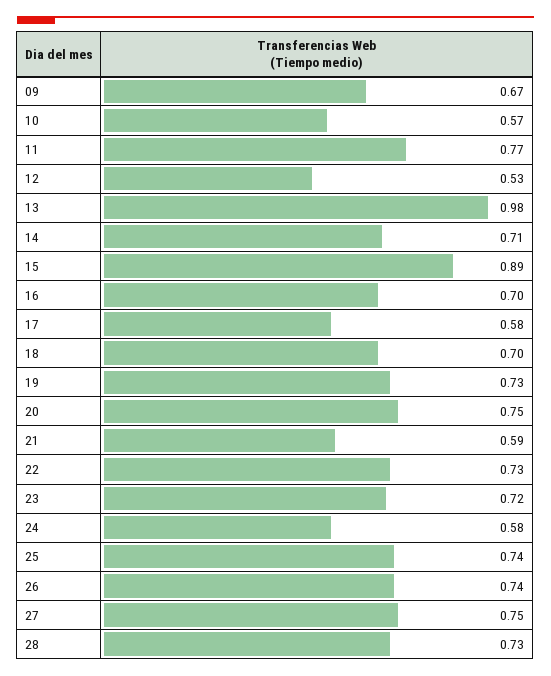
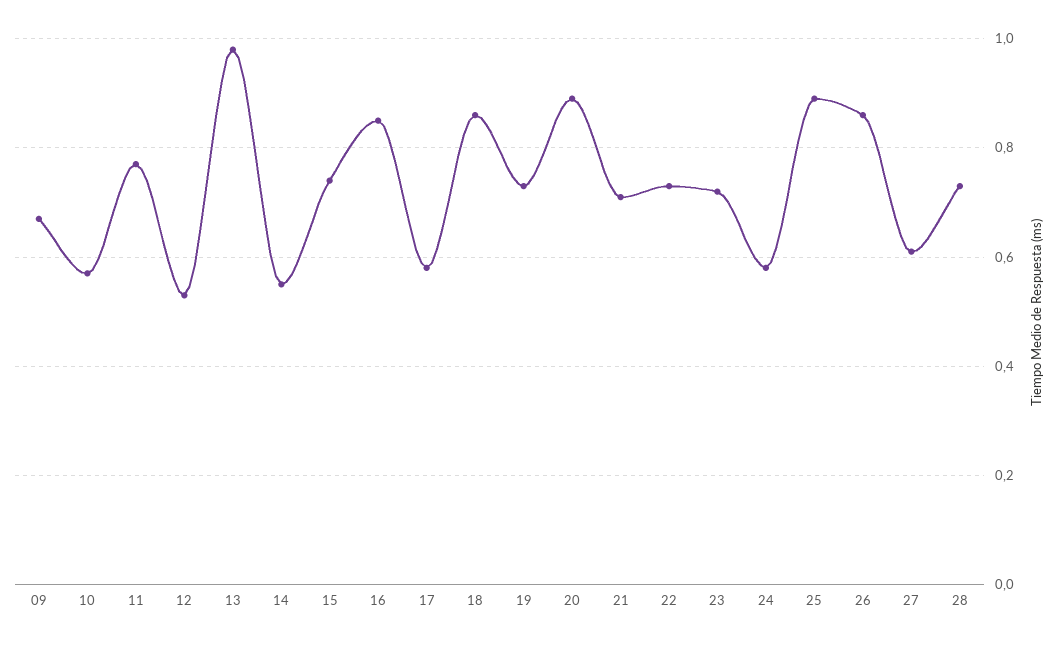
14: 0.71 -> 0.55
15: 0.89 -> 0.75
16: 0.7 -> 0.85
18: 0.7 -> 0.85
20: 0.75 -> 0.9
21: 0.59 -> 0.7
25: 0.74 -> 0.9
26: 0.74 -> 0.85
27: 0.75 -> 0.6

